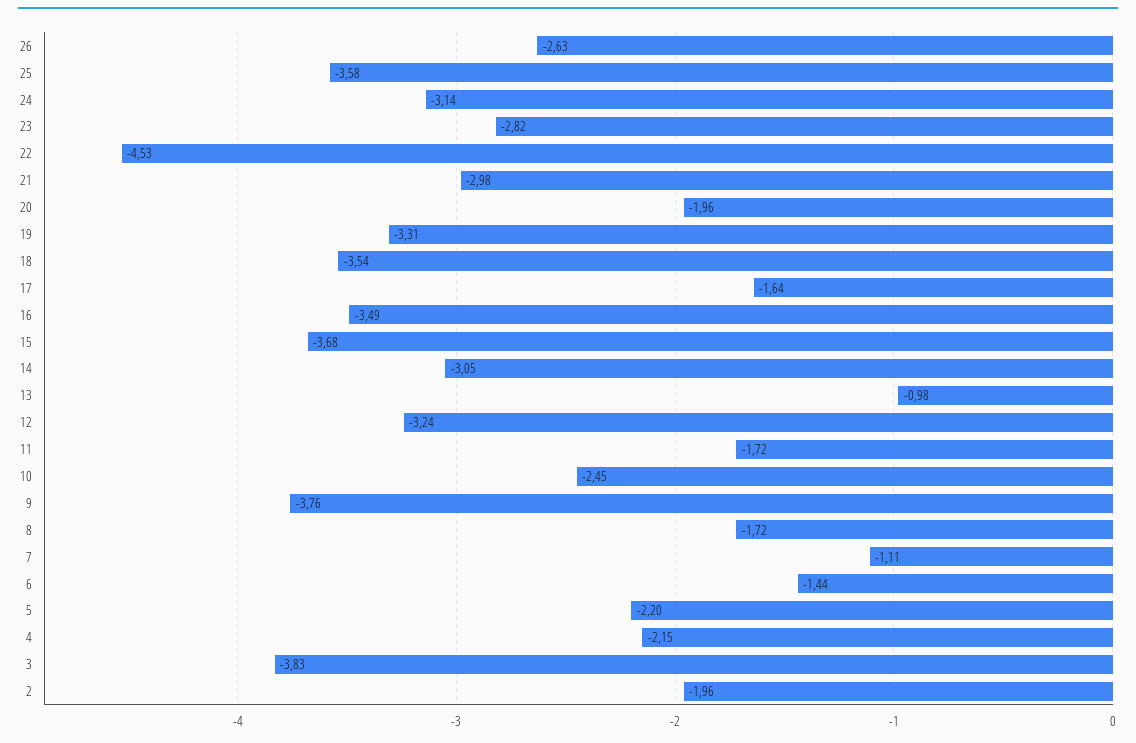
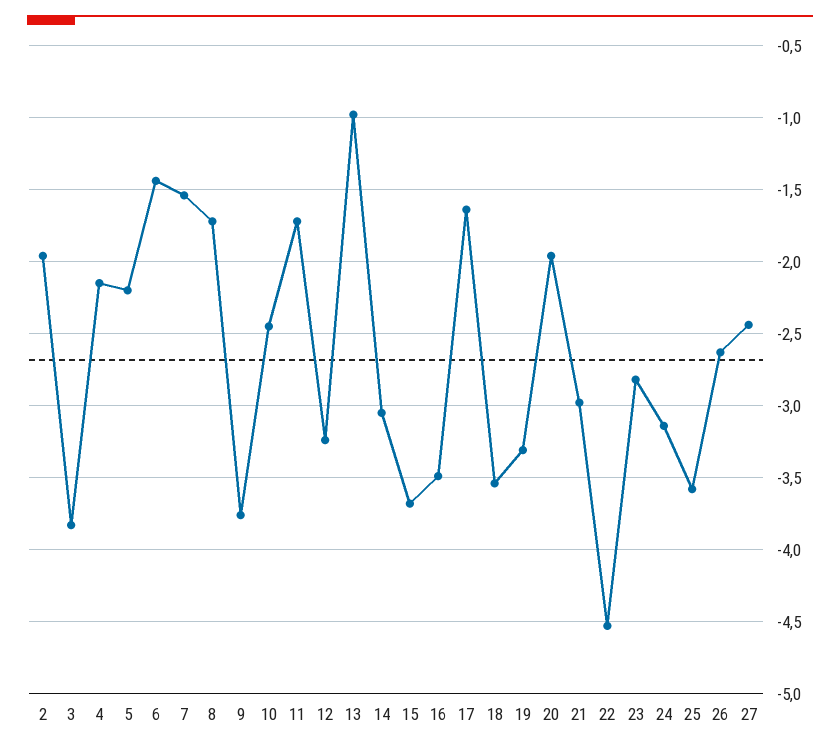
7: -1.11 -> -1.55
27: none -> -2.45

